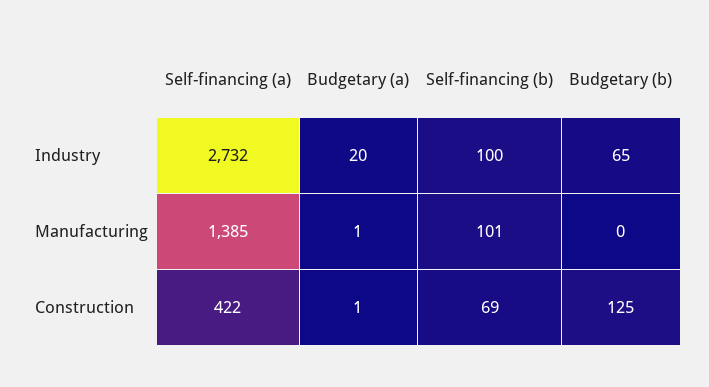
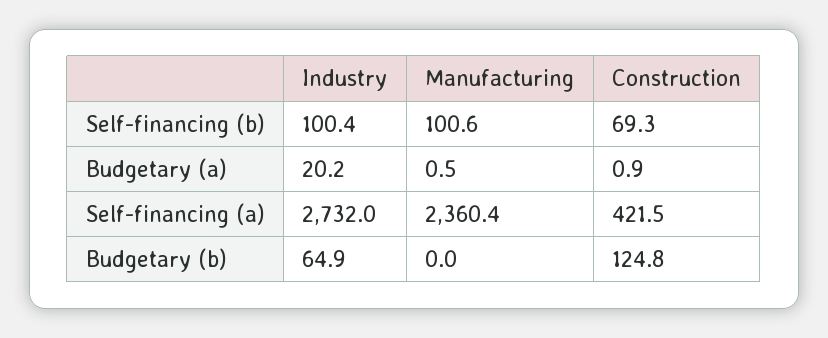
Self-financing (a), Manufacturing: 1385 -> 2360.4

